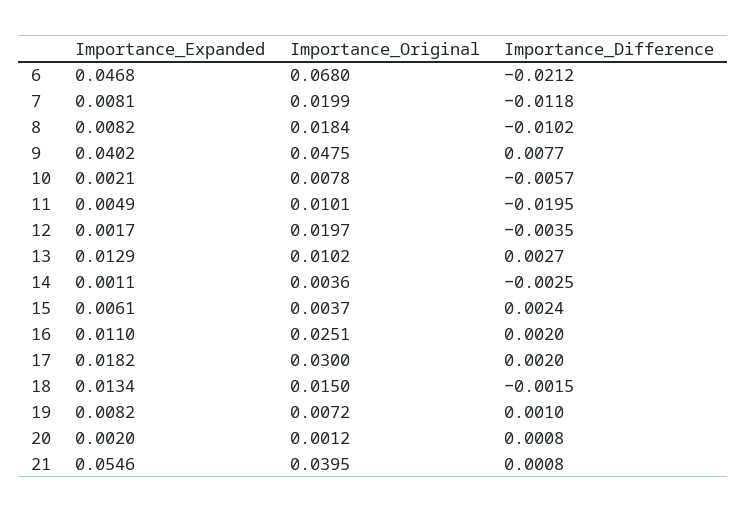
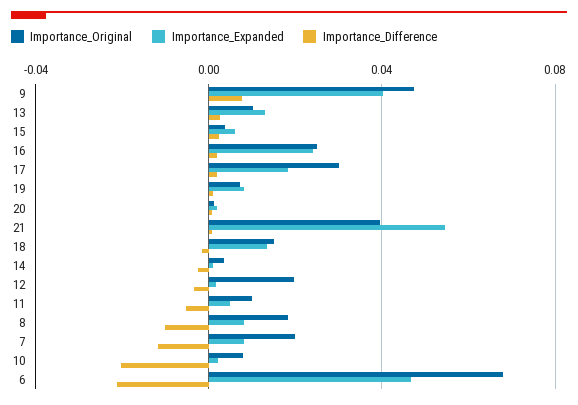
Importance_Difference, 10: -0.0057 -> -0.02
Importance_Difference, 11: -0.0195 -> -0.005
Importance_Expanded, 16: 0.011 -> 0.025

